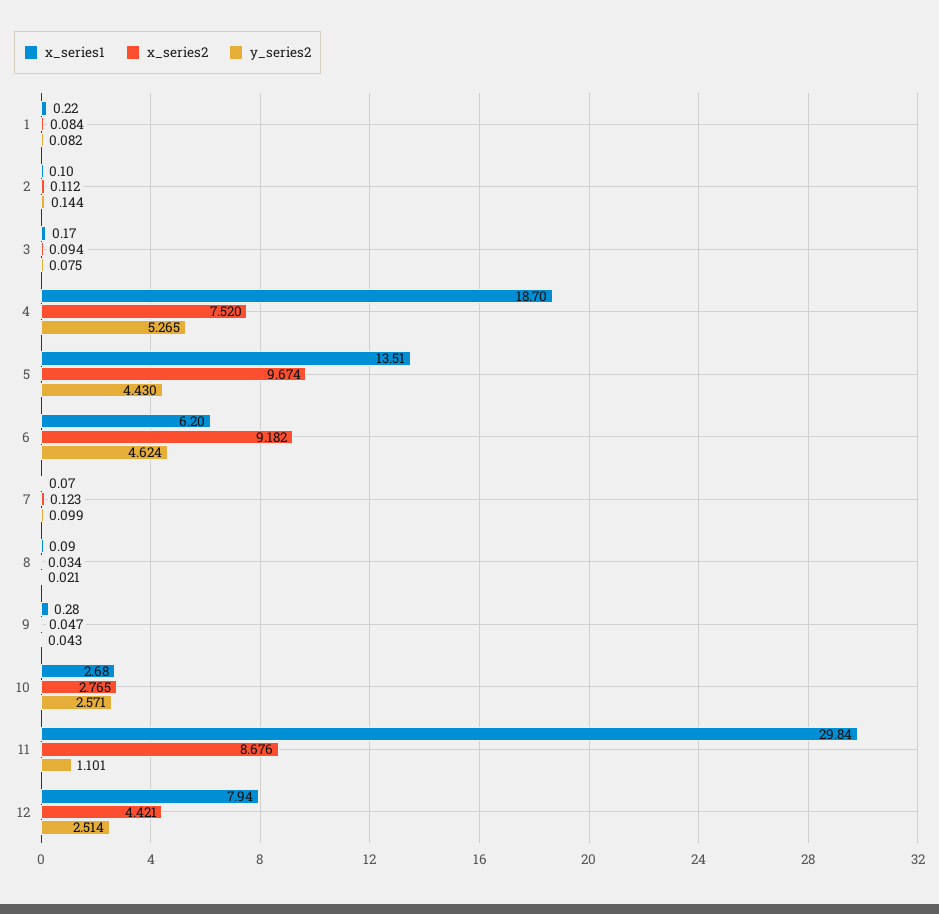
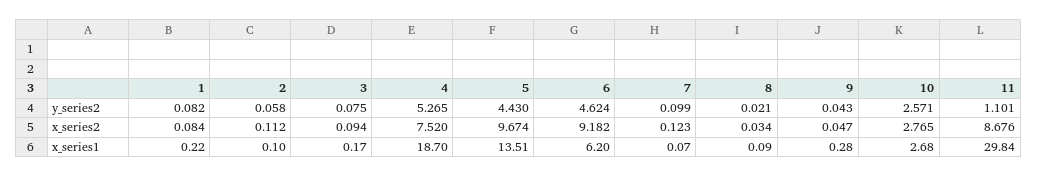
y_series2, 2: 0.144 -> 0.058
x_series1, 12: 7.94 -> none
x_series2, 12: 4.421 -> none
y_series2, 12: 2.514 -> none

